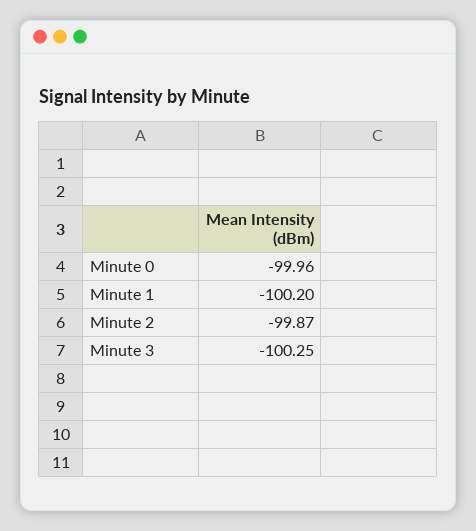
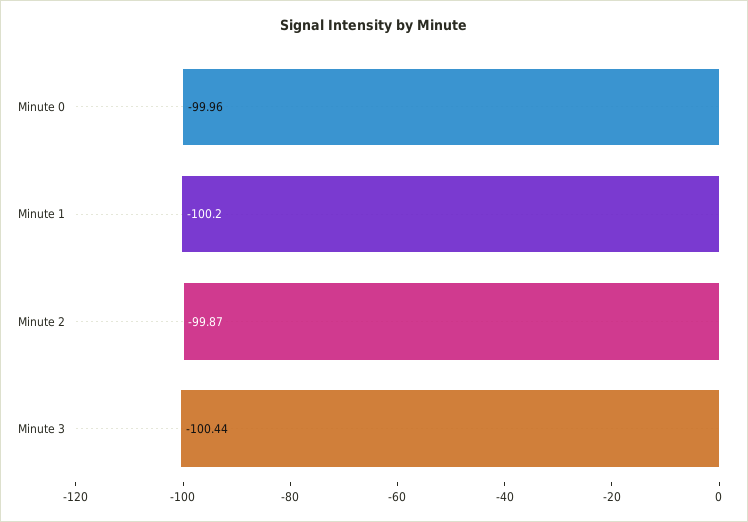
Minute 3: -100.25 -> -100.44

